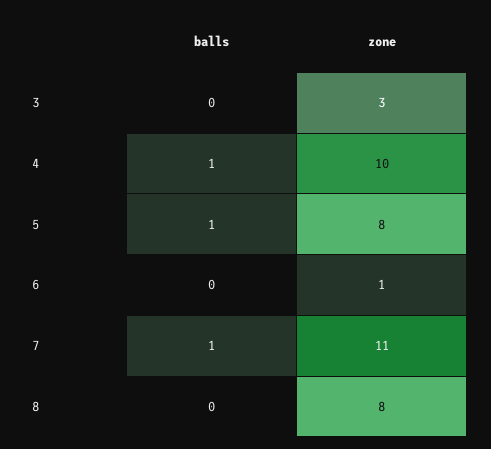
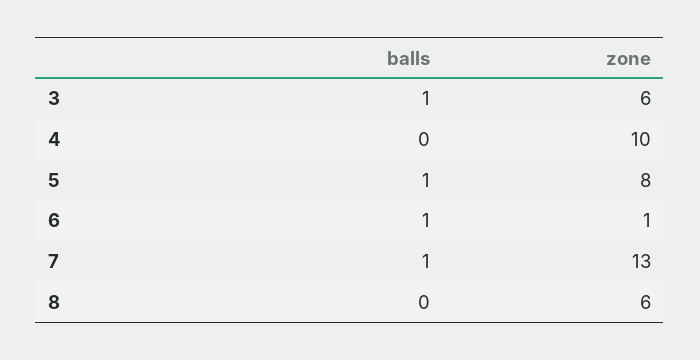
balls, 3: 0 -> 1
zone, 3: 3 -> 6
balls, 4: 1 -> 0
balls, 6: 0 -> 1
zone, 7: 11 -> 13
zone, 8: 8 -> 6

